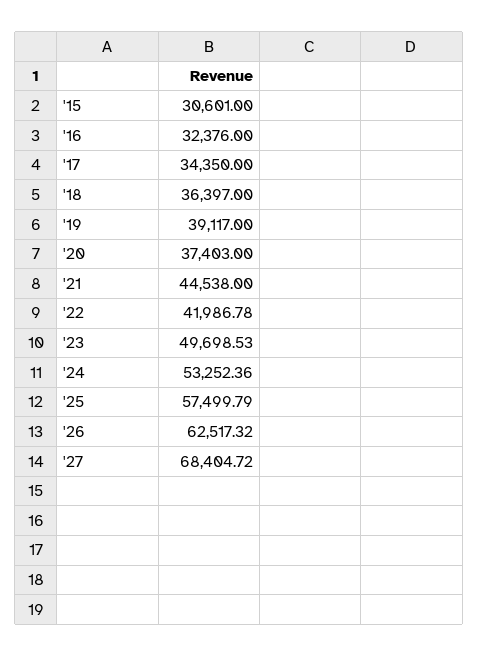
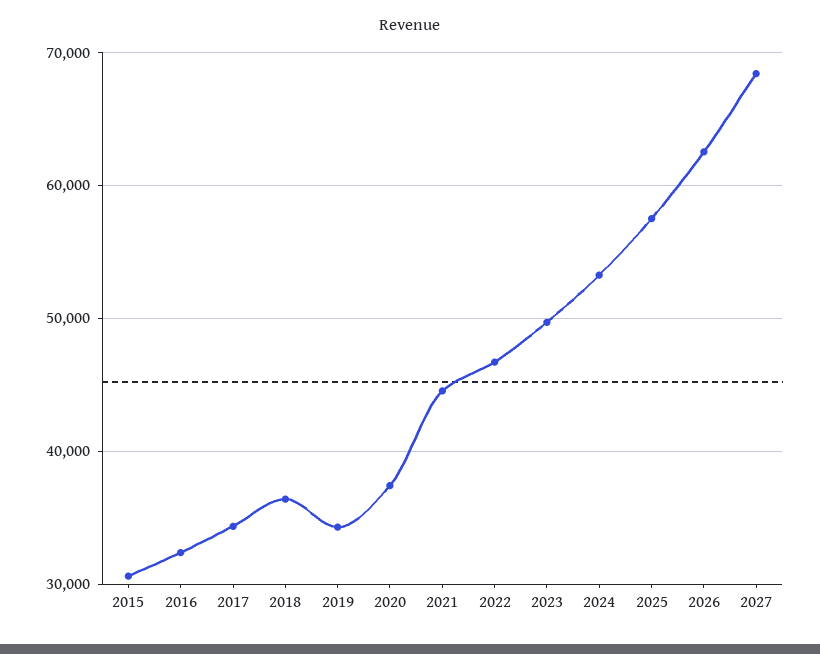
'19: 39117 -> 34000
'22: 41986.78 -> 47000

